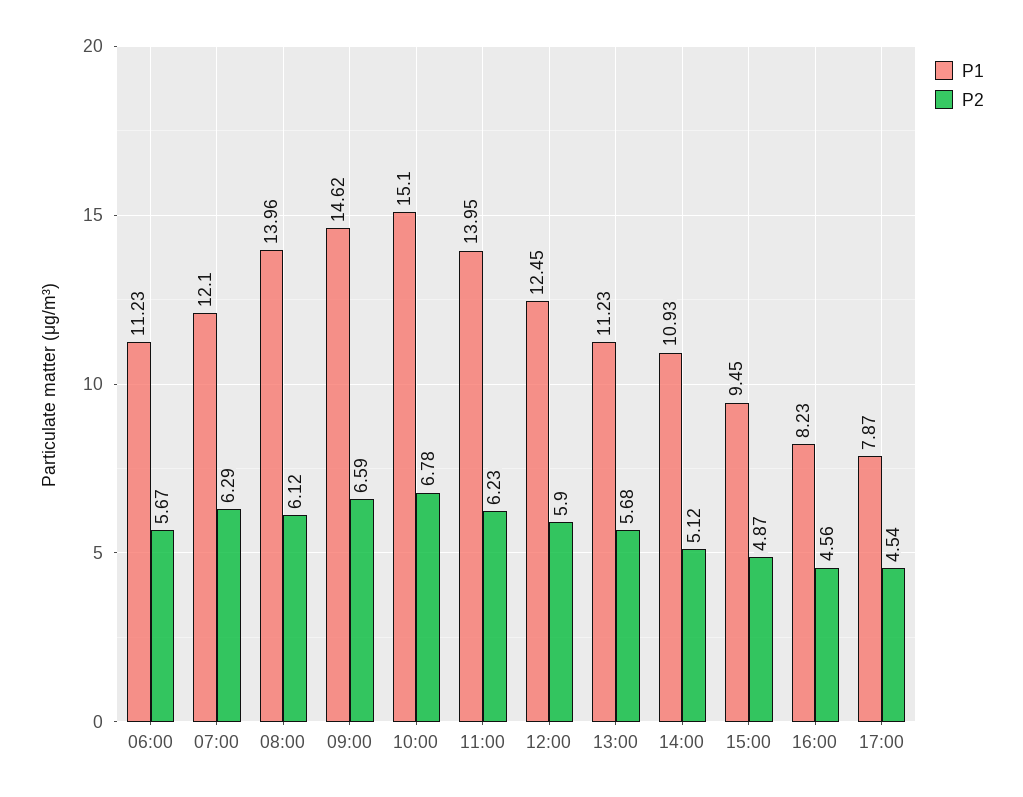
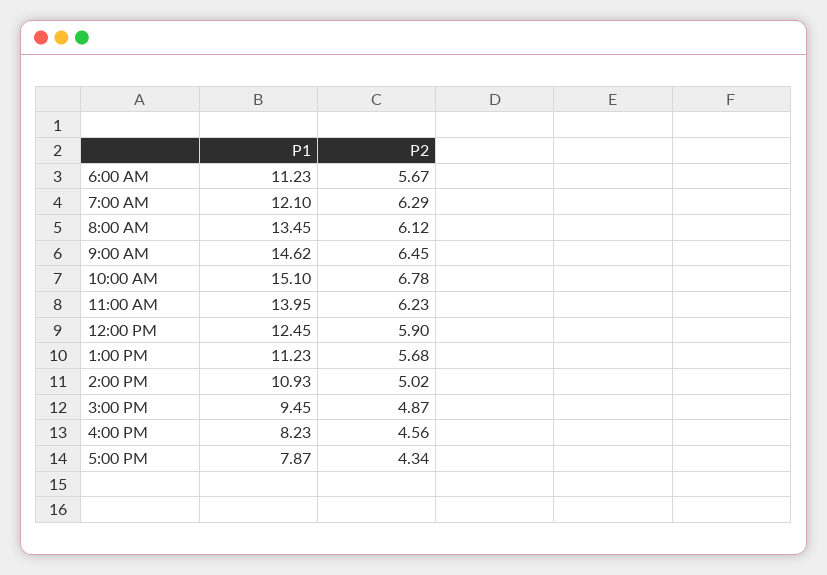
P1, 08:00: 13.96 -> 13.45
P2, 09:00: 6.59 -> 6.45
P2, 14:00: 5.12 -> 5.02
P2, 17:00: 4.54 -> 4.34

